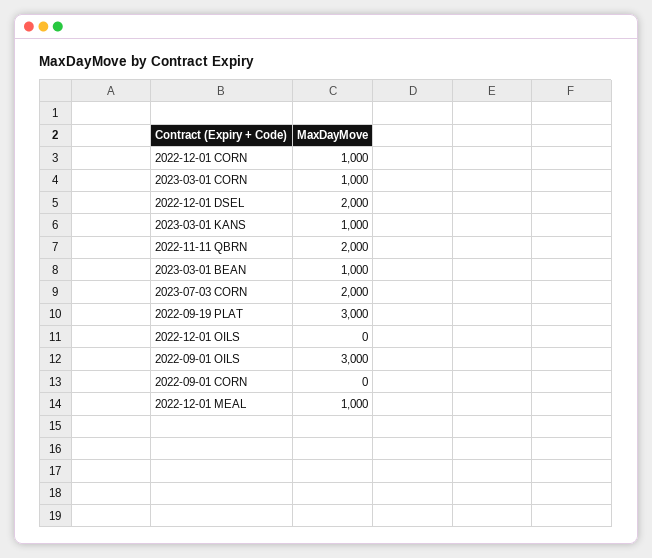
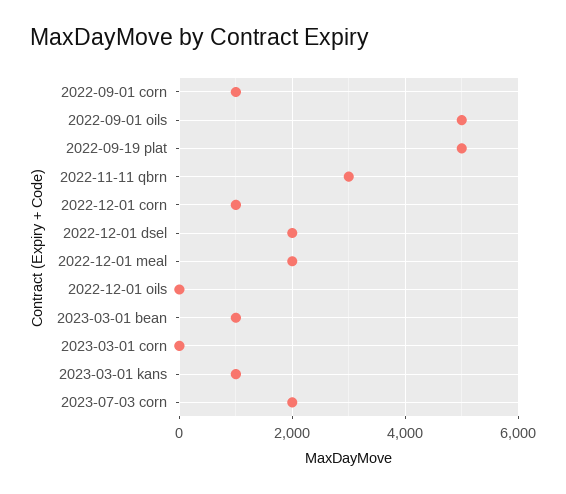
2023-03-01 CORN: 1000 -> 0
2022-11-11 QBRN: 2000 -> 3000
2022-09-19 PLAT: 3000 -> 5000
2022-09-01 OILS: 3000 -> 5000
2022-09-01 CORN: 0 -> 1000
2022-12-01 MEAL: 1000 -> 2000

